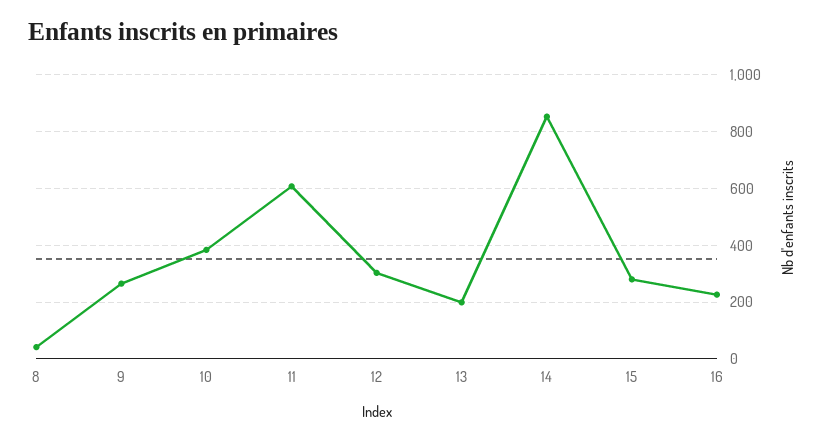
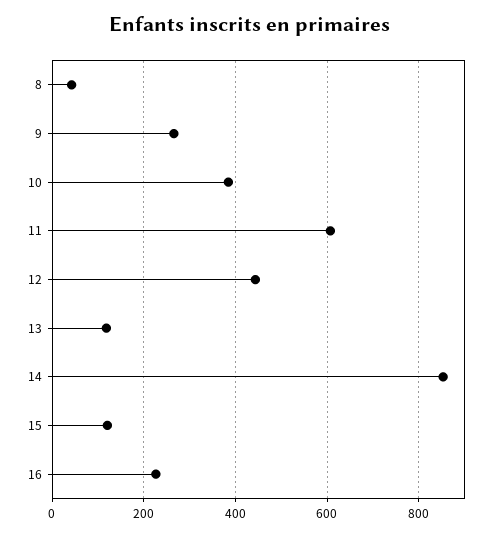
12: 300 -> 440
13: 200 -> 120
15: 275 -> 120

